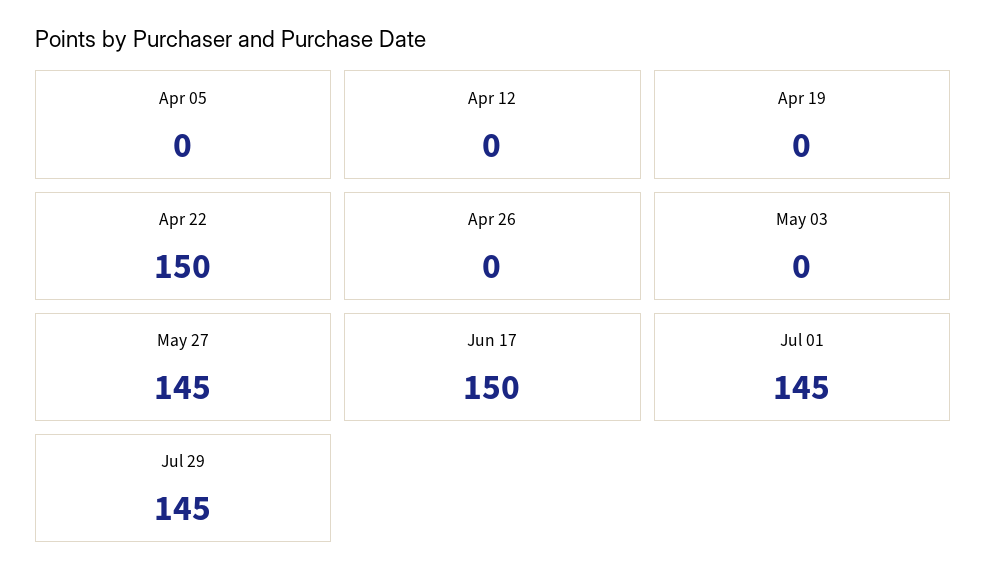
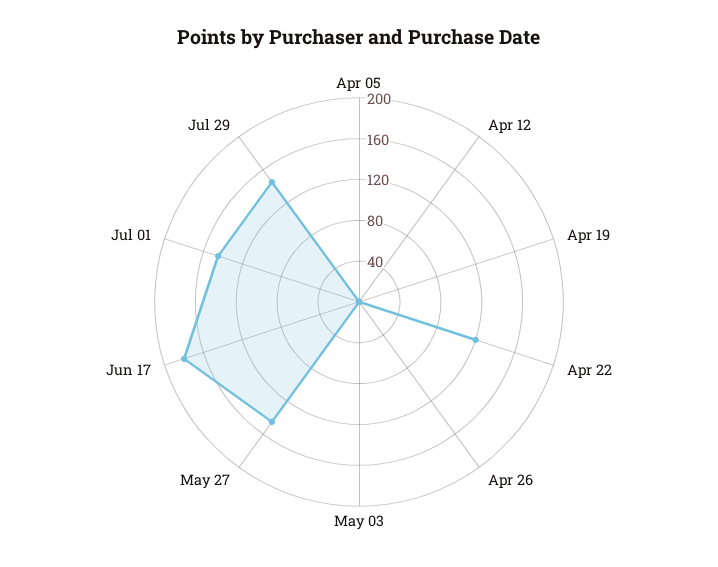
Apr 22: 150 -> 120
Jun 17: 150 -> 180

